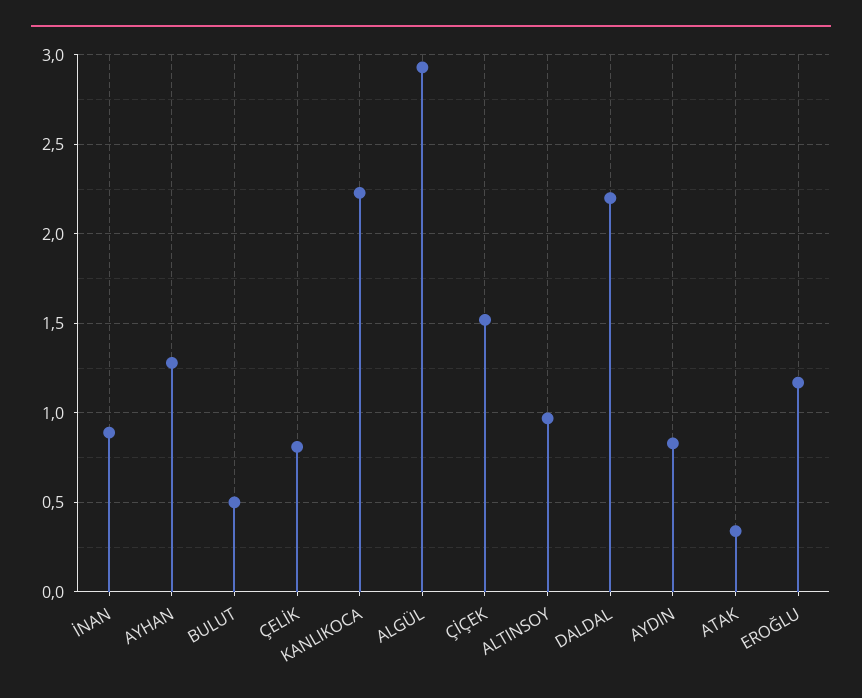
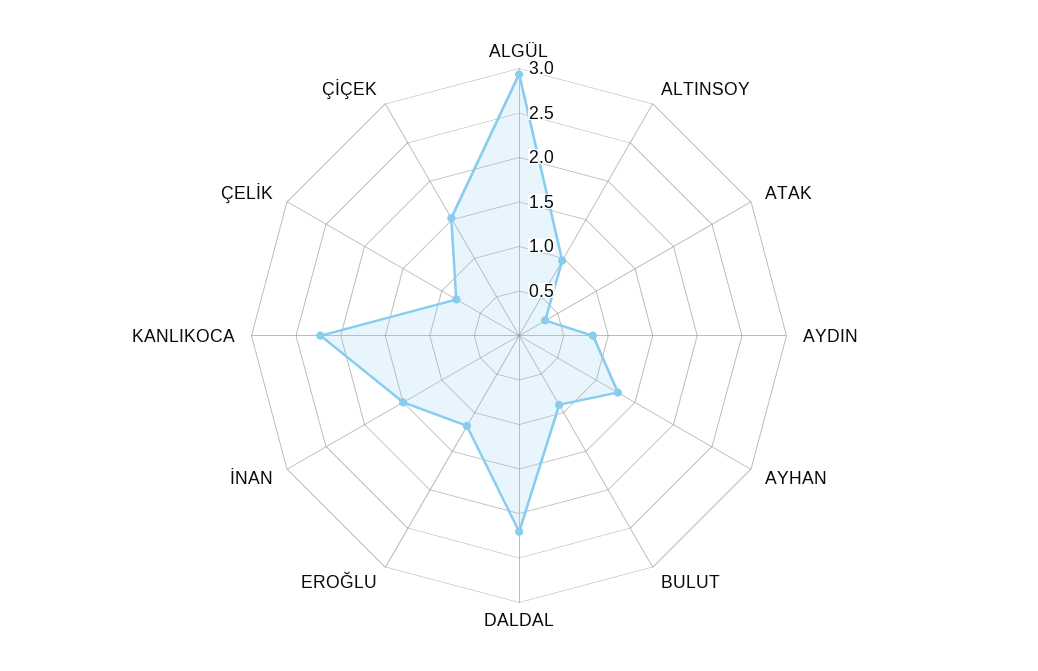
İNAN: 0.9 -> 1.5
BULUT: 0.5 -> 0.9

